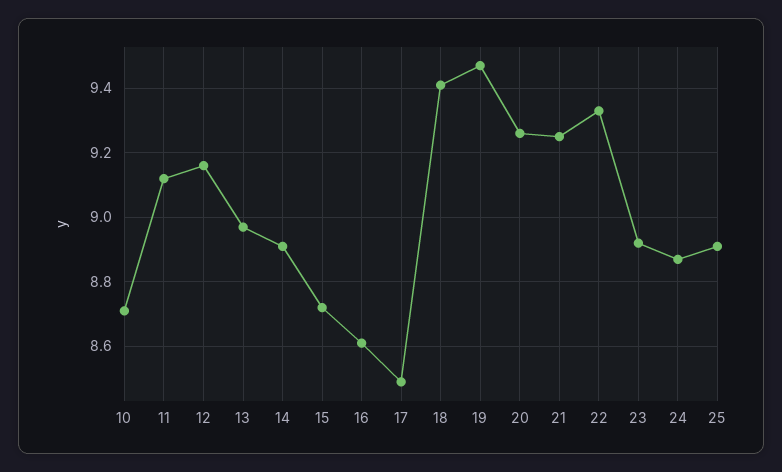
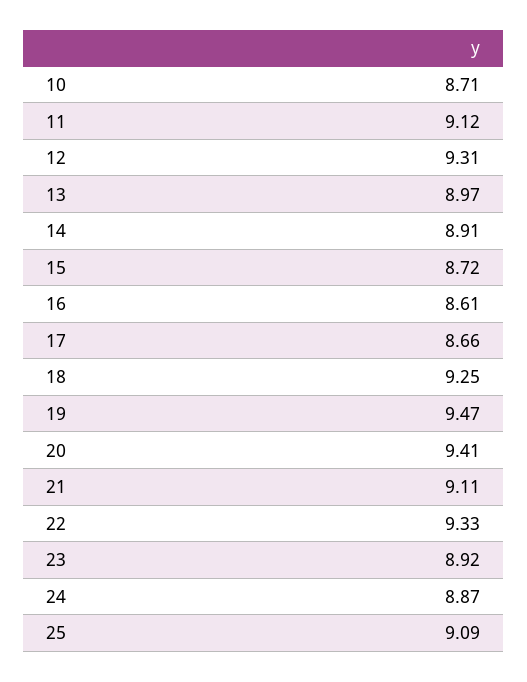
12: 9.15 -> 9.31
17: 8.5 -> 8.66
18: 9.4 -> 9.25
20: 9.25 -> 9.41
21: 9.25 -> 9.11
25: 8.9 -> 9.09

